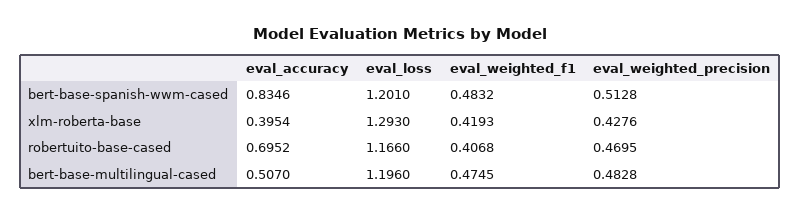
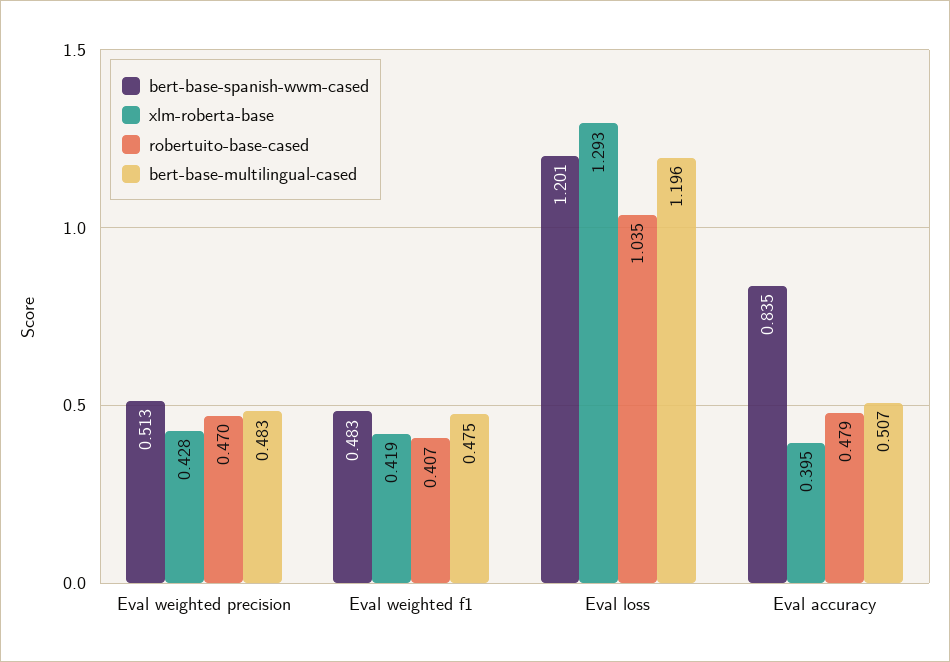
robertuito-base-cased, eval_accuracy: 0.6952 -> 0.479
robertuito-base-cased, eval_loss: 1.166 -> 1.035

